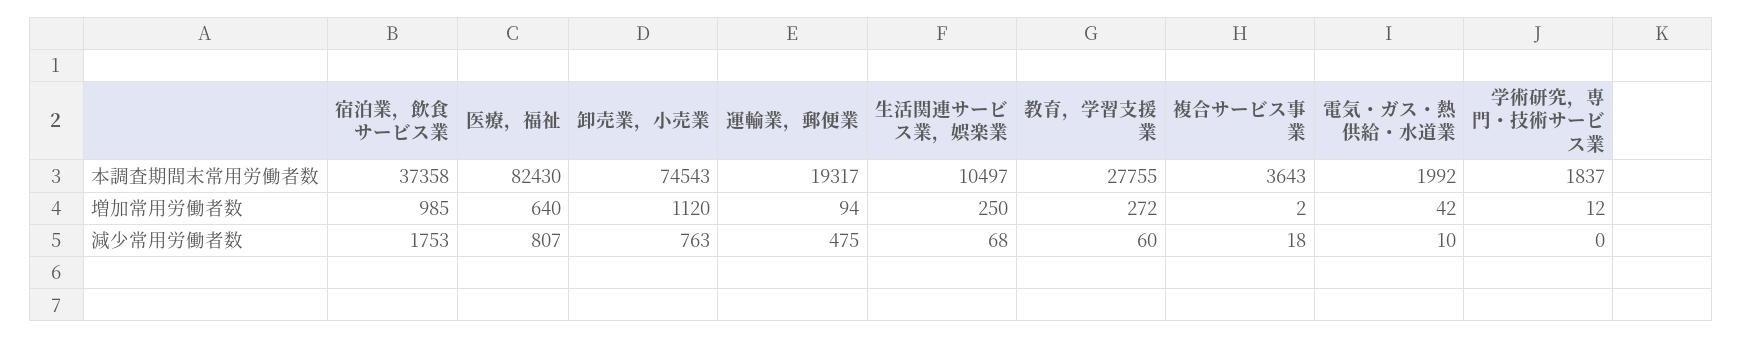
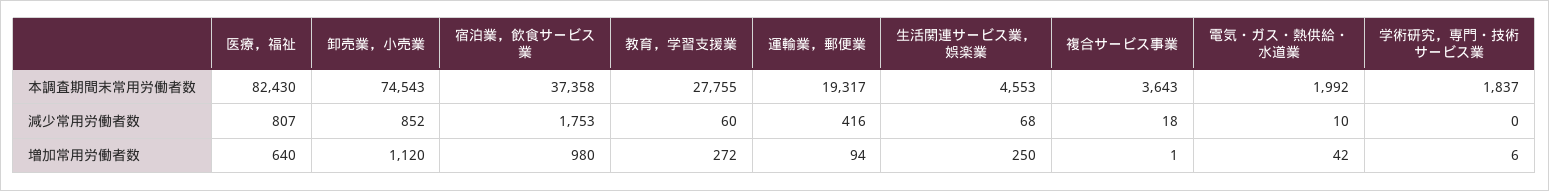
生活関連サービス業，娯楽業, 本調査期間末常用労働者数: 10497 -> 4553
宿泊業，飲食サービス業, 増加常用労働者数: 985 -> 980
複合サービス事業, 増加常用労働者数: 2 -> 1
学術研究，専門・技術サービス業, 増加常用労働者数: 12 -> 6
卸売業，小売業, 減少常用労働者数: 763 -> 852
運輸業，郵便業, 減少常用労働者数: 475 -> 416

